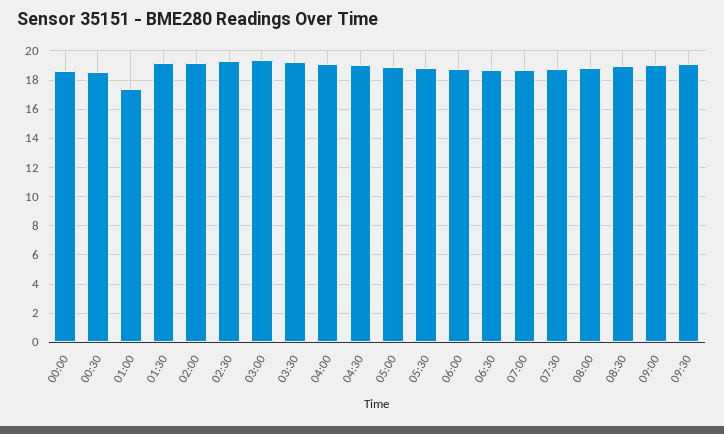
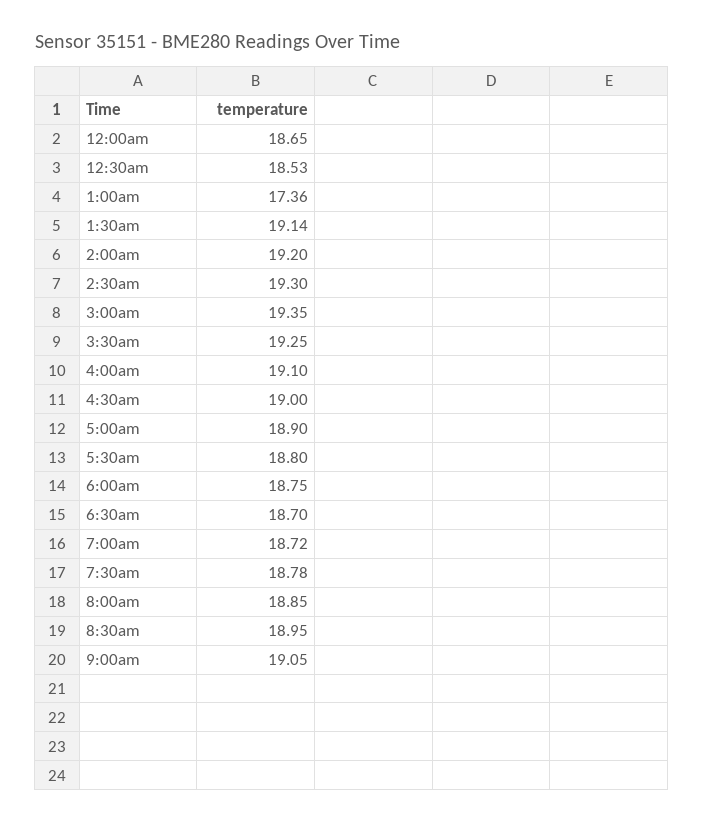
09:30: 19 -> none

